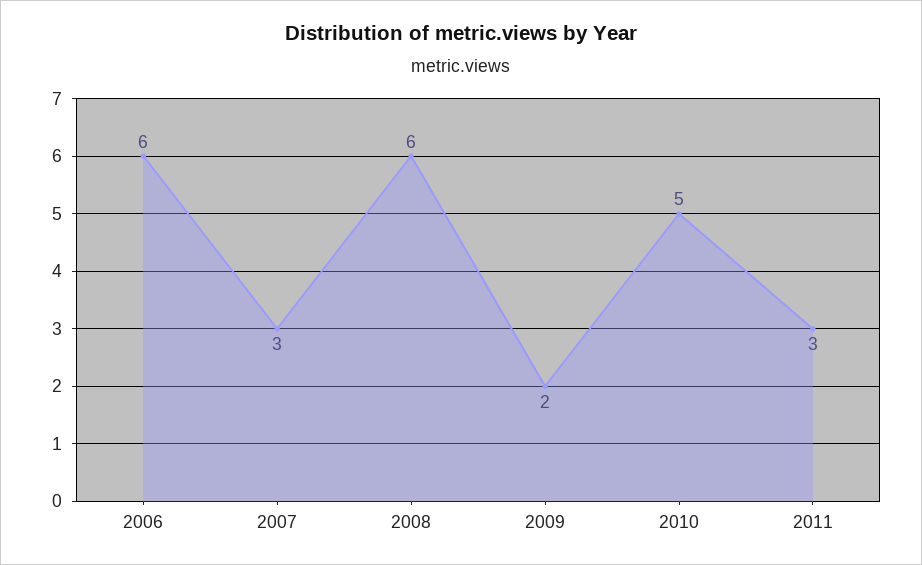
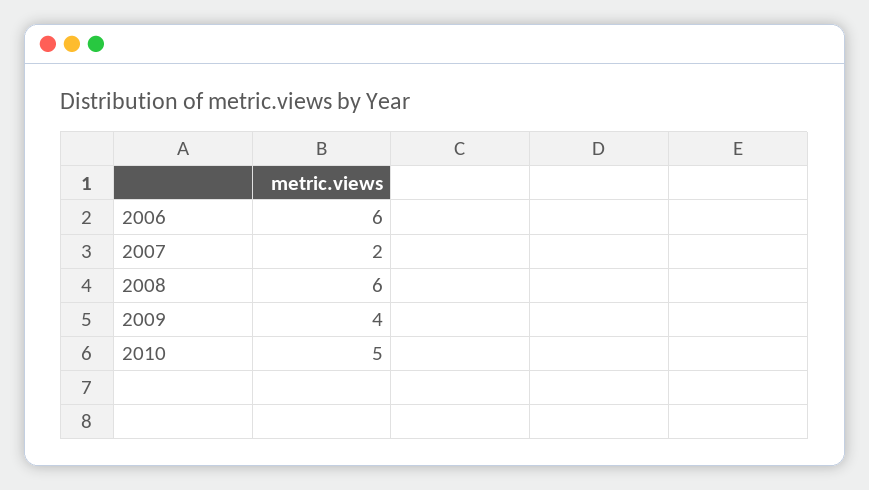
2007: 3 -> 2
2009: 2 -> 4
2011: 3 -> none

